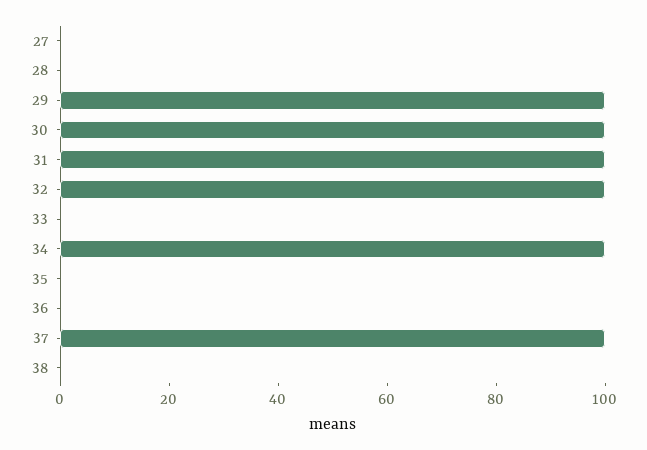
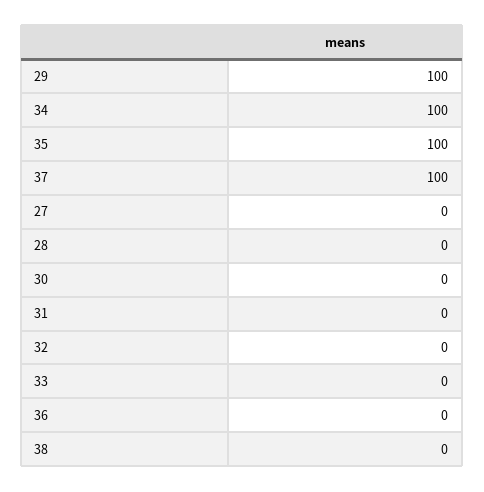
30: 100 -> 0
31: 100 -> 0
32: 100 -> 0
35: 0 -> 100

